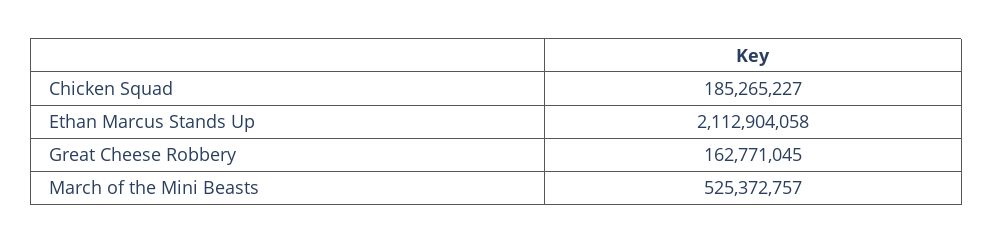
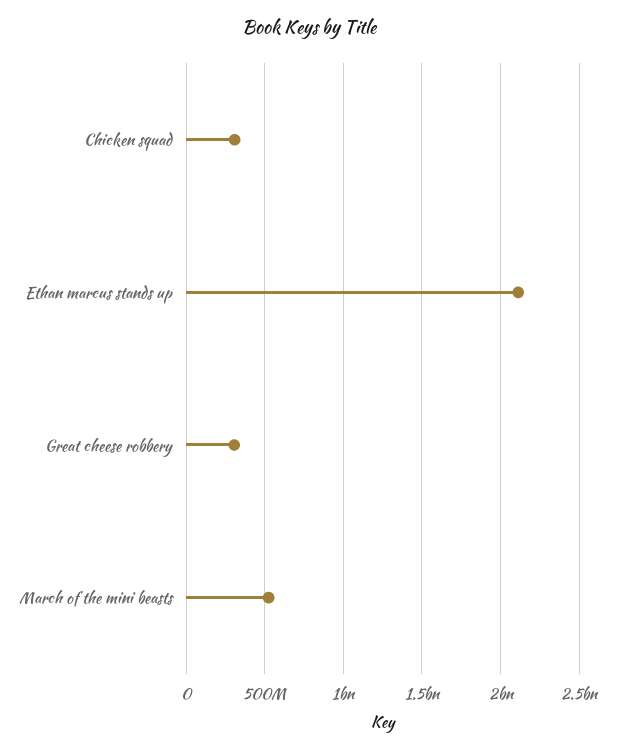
Chicken Squad: 185265227 -> 300000000
Great Cheese Robbery: 162771045 -> 300000000

